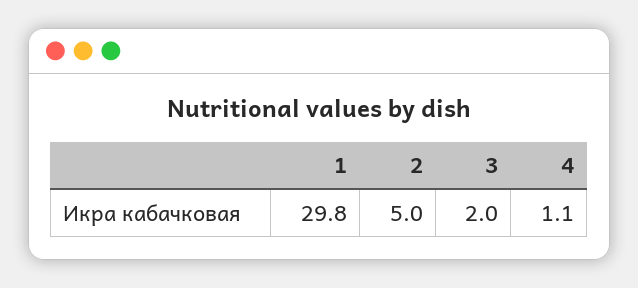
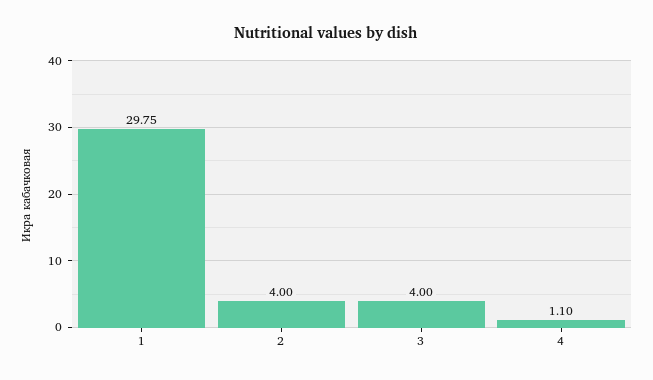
2: 5 -> 4
3: 2 -> 4

